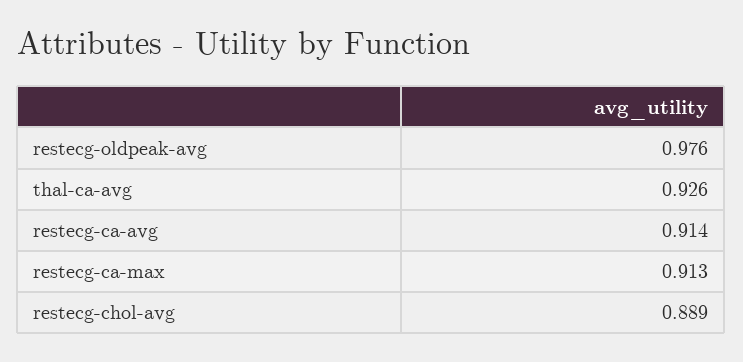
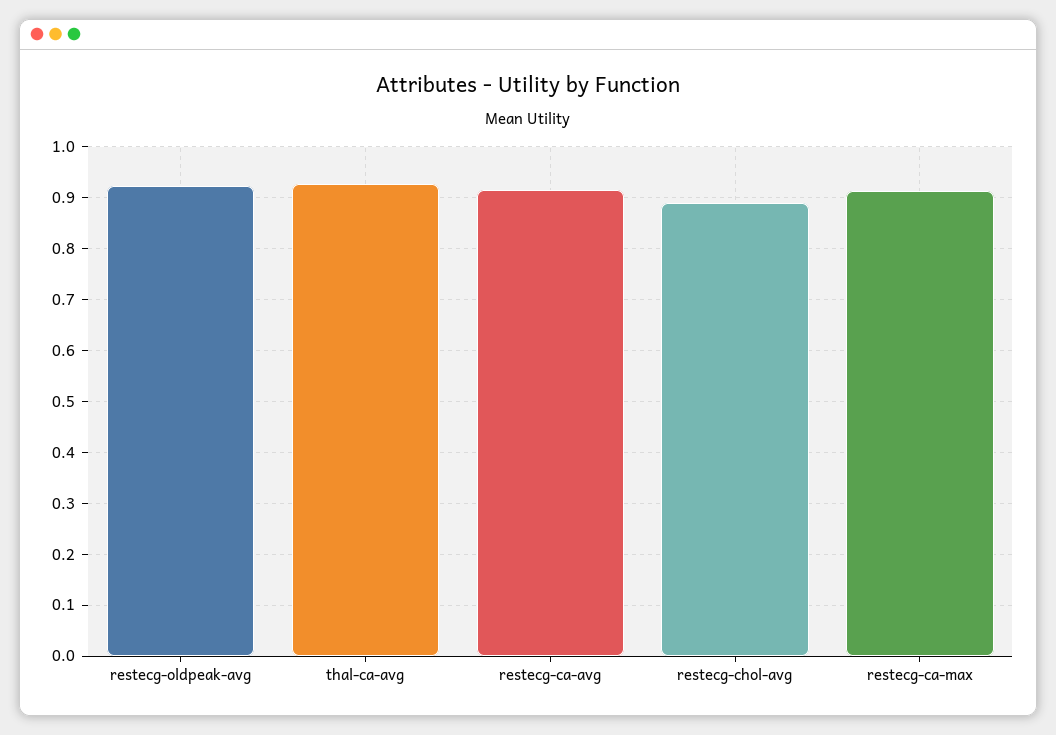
restecg-oldpeak-avg: 0.976 -> 0.92

